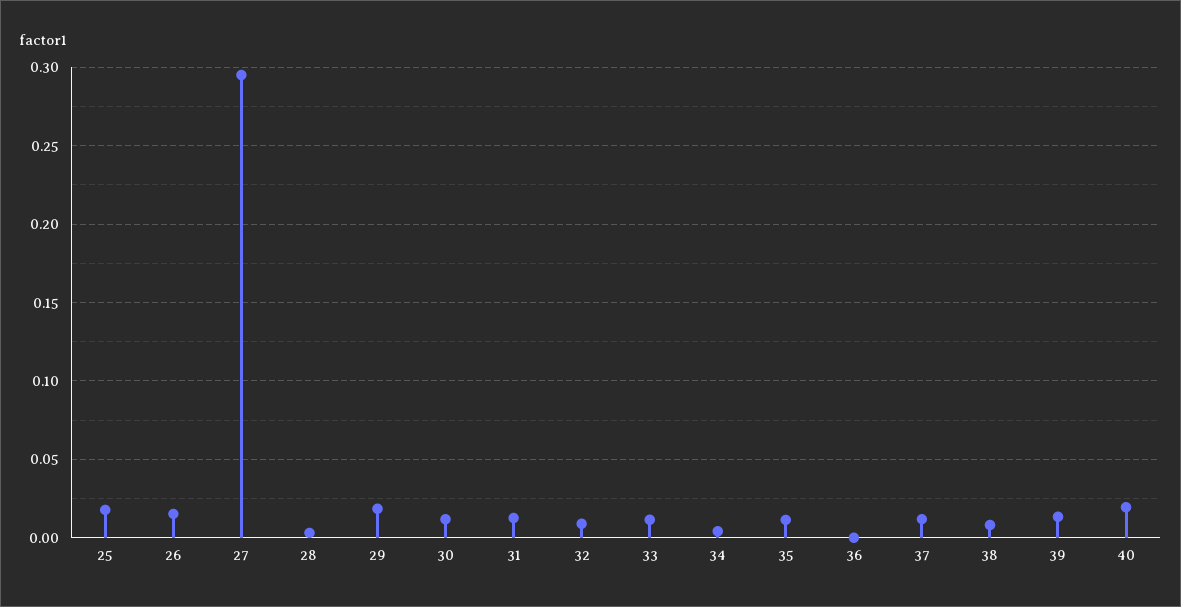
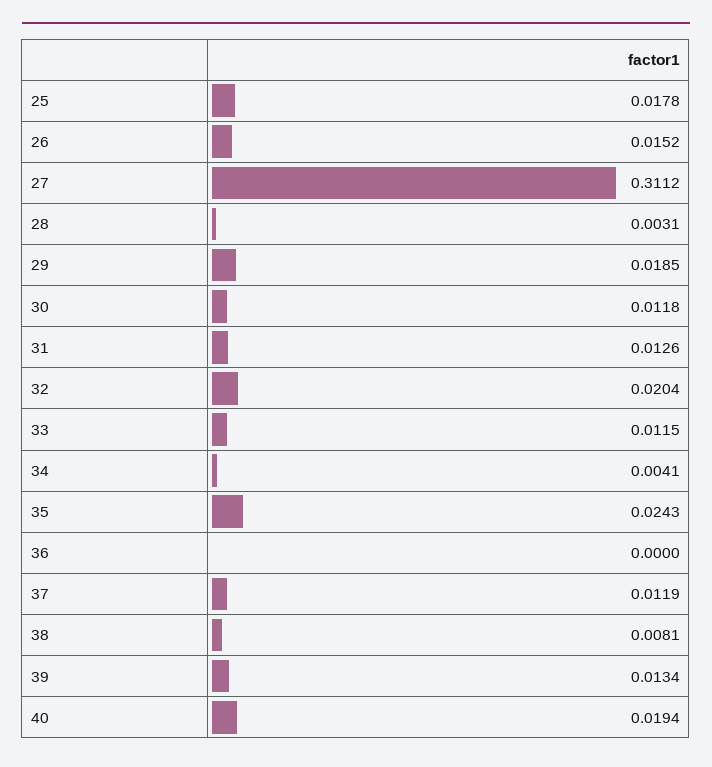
27: 0.295 -> 0.3112
32: 0.01 -> 0.0204
35: 0.01 -> 0.0243

